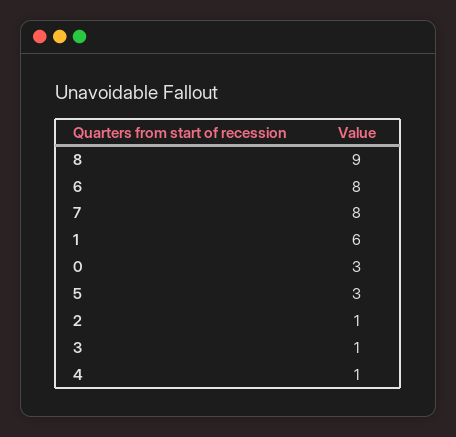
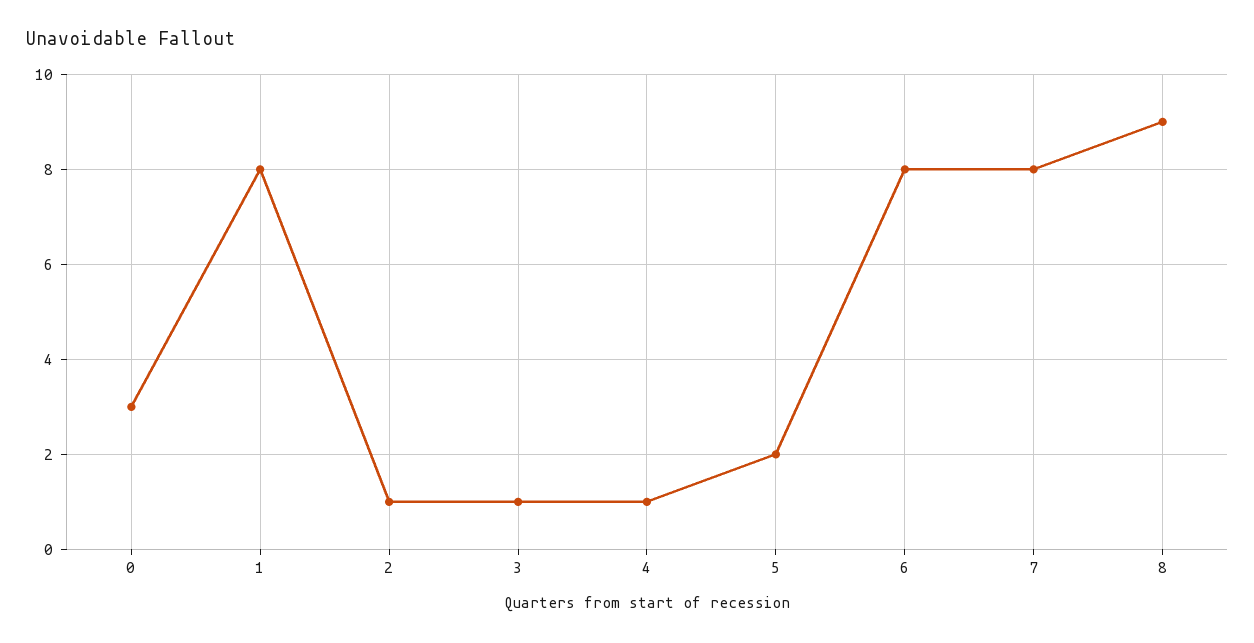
1: 6 -> 8
5: 3 -> 2

